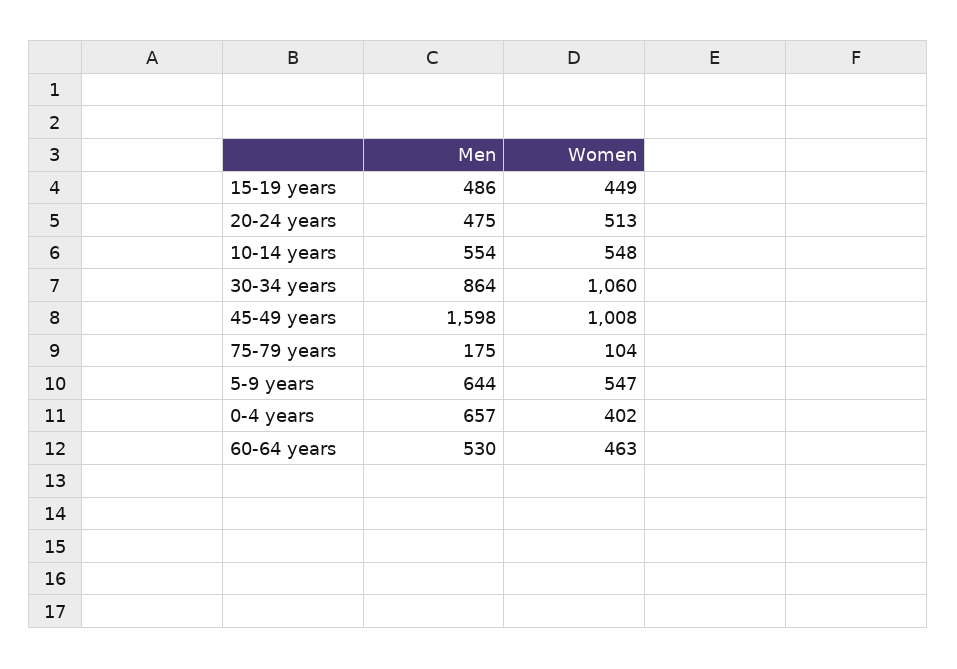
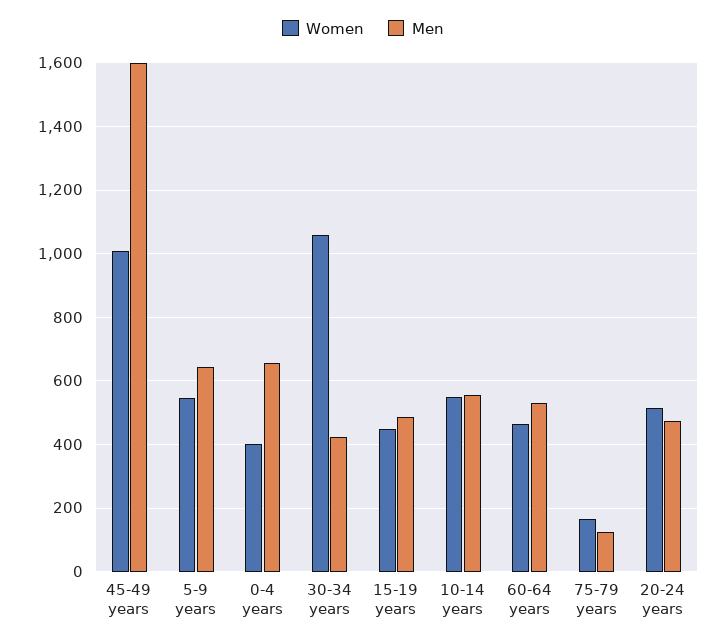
Men, 30-34 years: 864 -> 420
Men, 75-79 years: 175 -> 120
Women, 75-79 years: 104 -> 160

